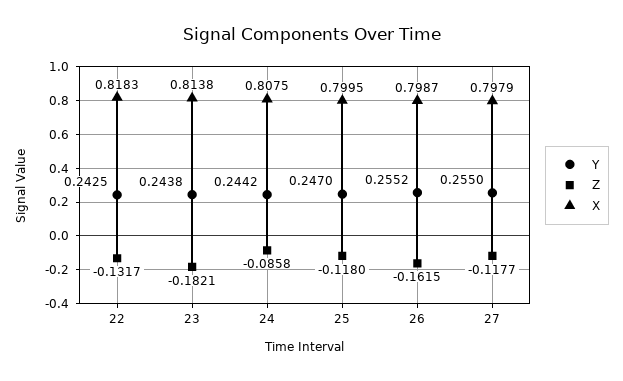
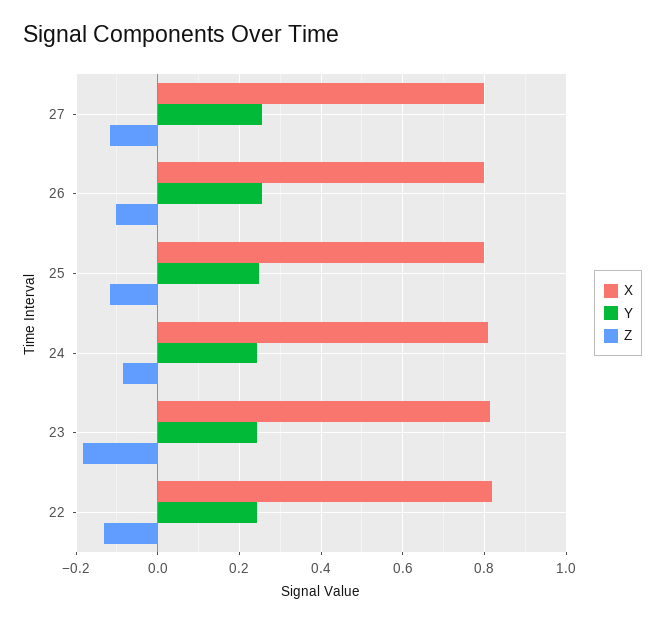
Z, 26: -0.1615 -> -0.1

